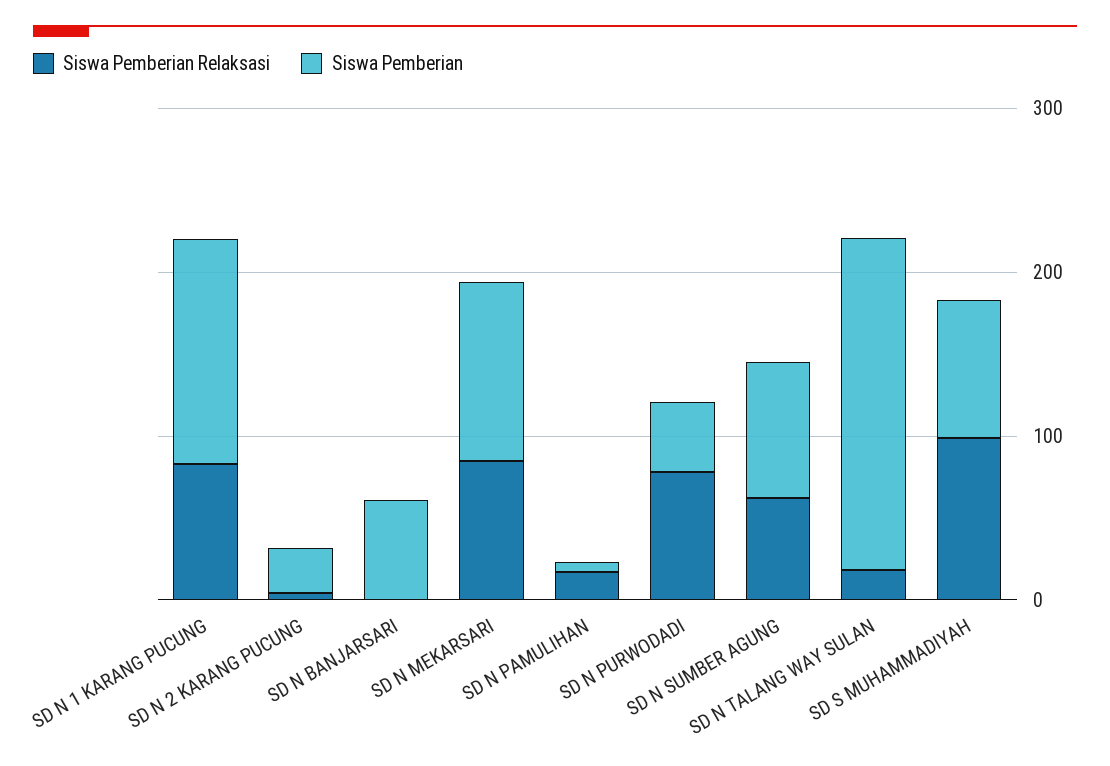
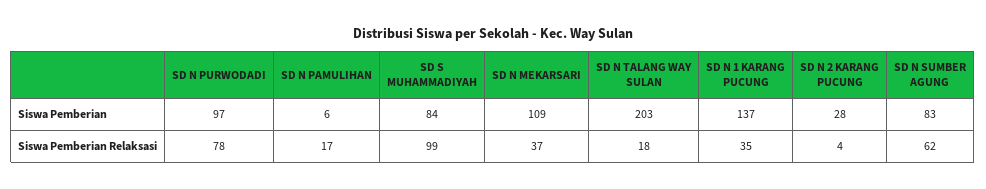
Siswa Pemberian Relaksasi, SD N 1 KARANG PUCUNG: 80 -> 35
Siswa Pemberian Relaksasi, SD N BANJARSARI: 0 -> none
Siswa Pemberian, SD N BANJARSARI: 60 -> none
Siswa Pemberian Relaksasi, SD N MEKARSARI: 80 -> 37
Siswa Pemberian, SD N PURWODADI: 40 -> 97

